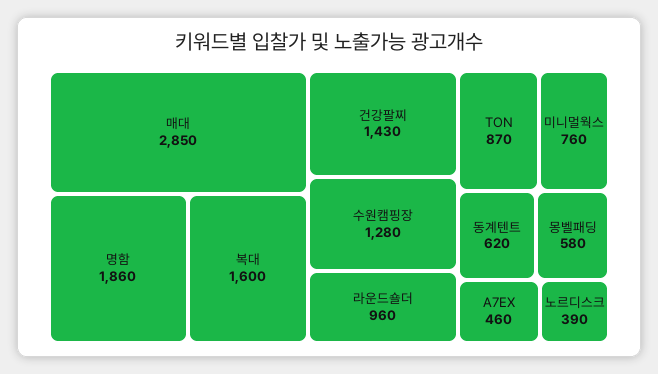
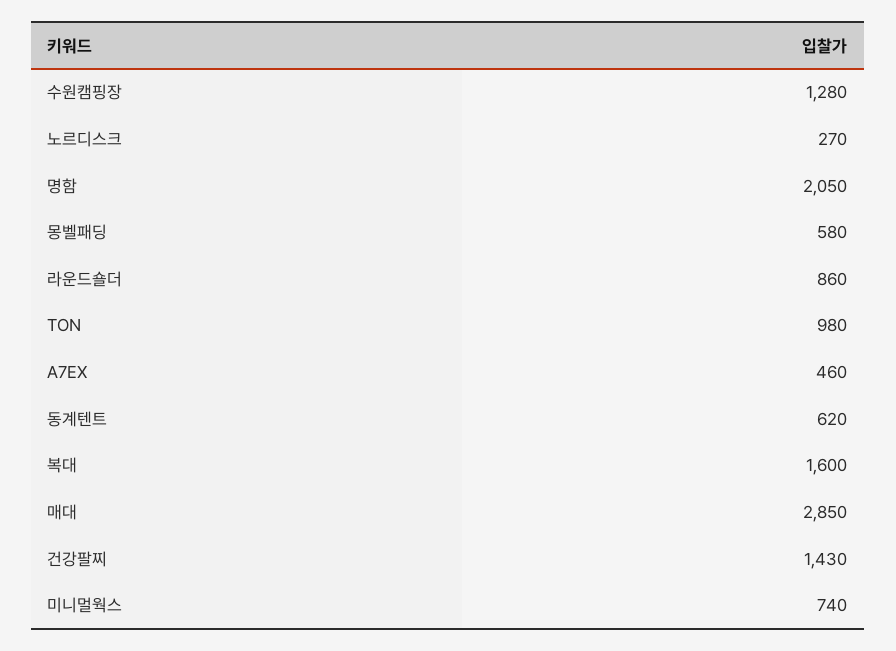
명함: 1860 -> 2050
라운드숄더: 960 -> 860
TON: 870 -> 980
미니멀웍스: 760 -> 740
노르디스크: 390 -> 270

